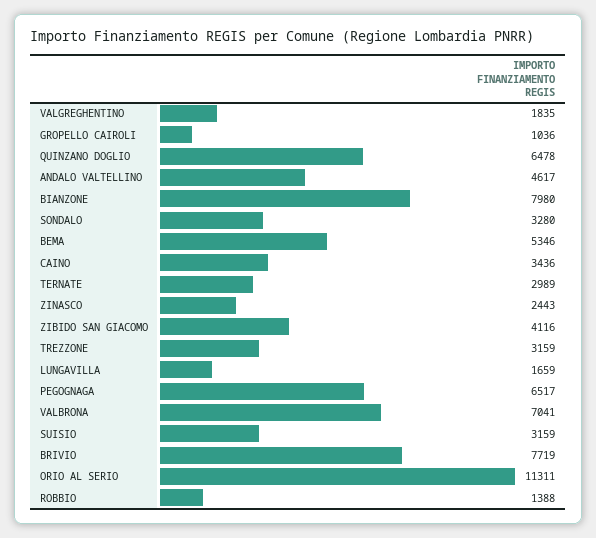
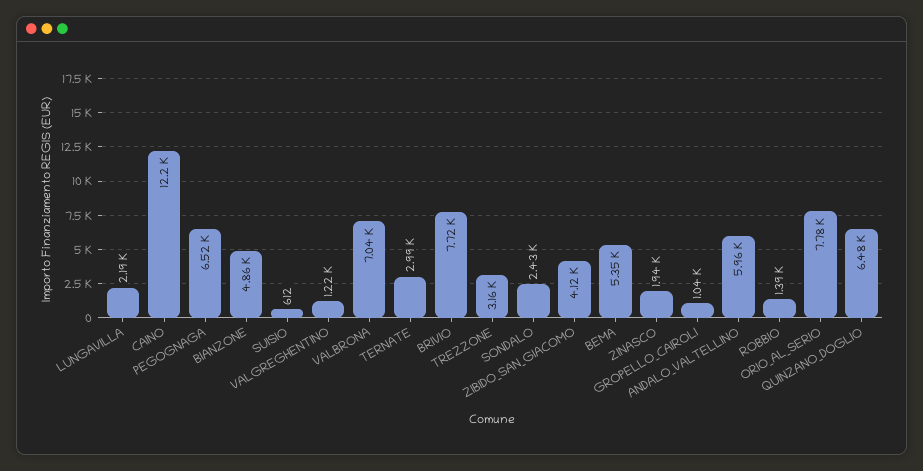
VALGREGHENTINO: 1835 -> 1220
ANDALO VALTELLINO: 4617 -> 5960
BIANZONE: 7980 -> 4860
SONDALO: 3280 -> 2430
CAINO: 3436 -> 12200
ZINASCO: 2443 -> 1940
LUNGAVILLA: 1659 -> 2190
SUISIO: 3159 -> 612
ORIO AL SERIO: 11311 -> 7780

